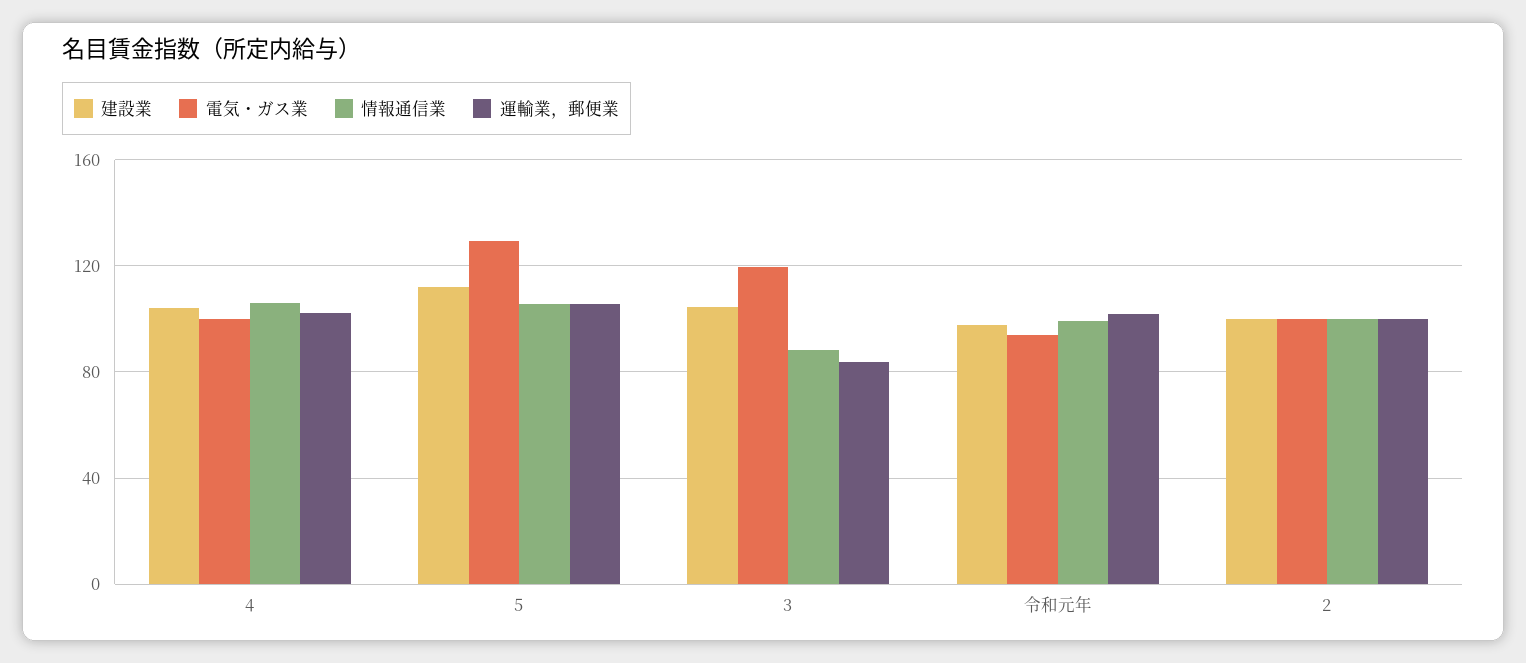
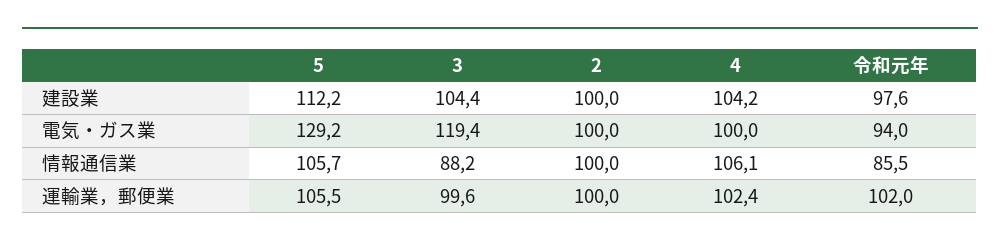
運輸業，郵便業, 3: 85 -> 99.6
情報通信業, 令和元年: 100 -> 85.5

